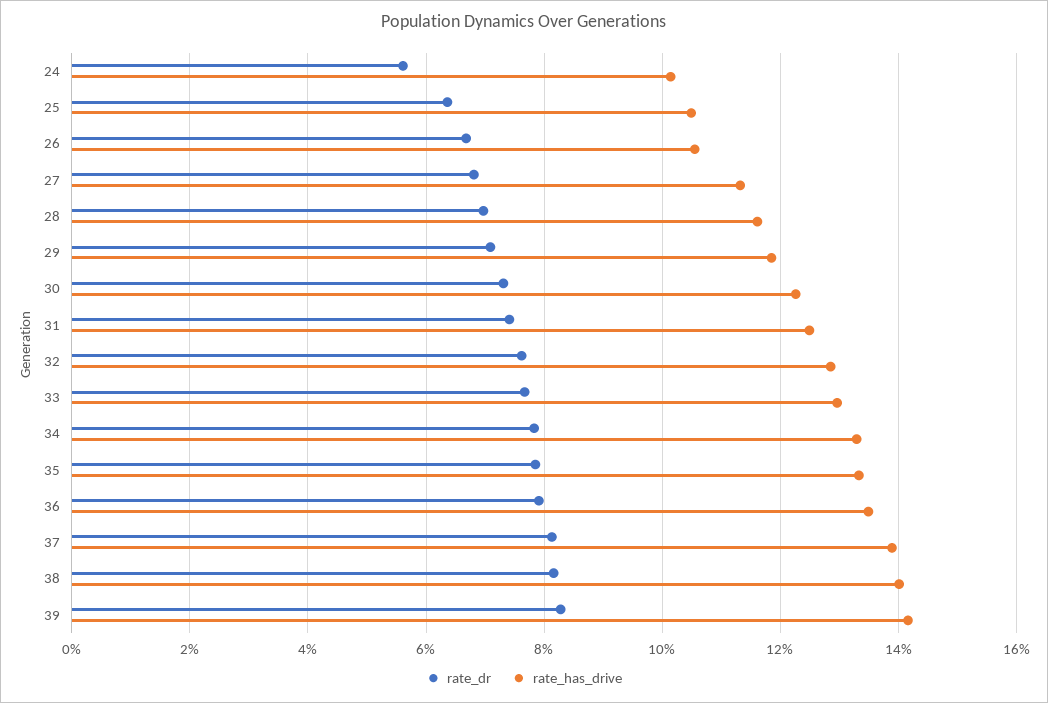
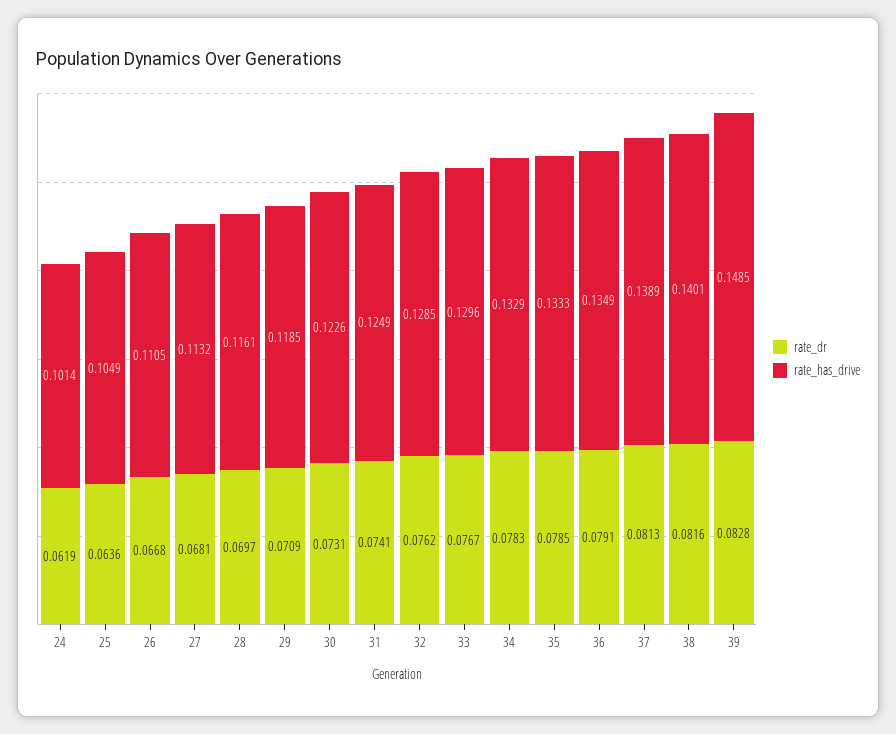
rate_dr, 24: 0.056 -> 0.0619
rate_has_drive, 26: 0.106 -> 0.1105
rate_has_drive, 39: 0.142 -> 0.1485

